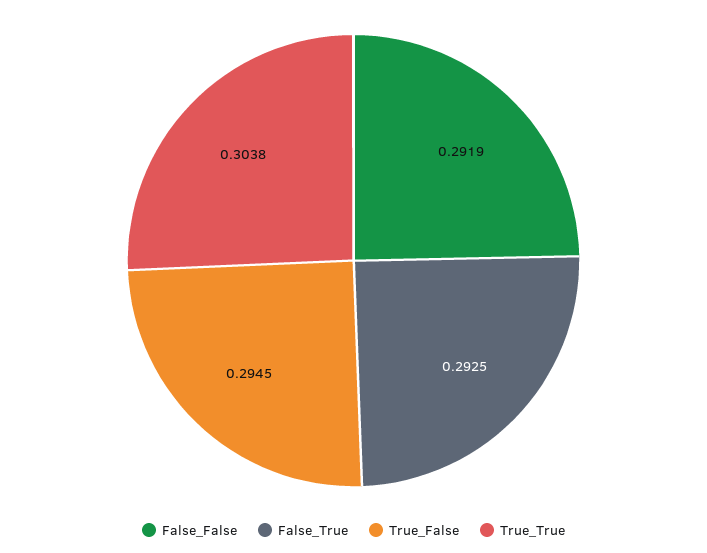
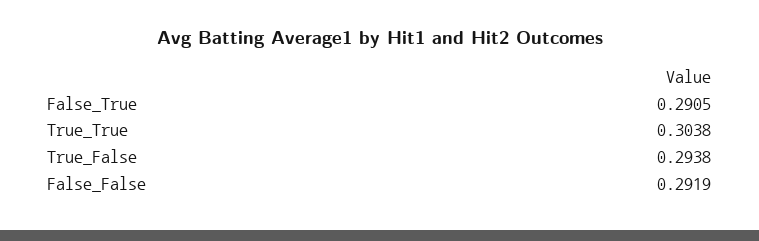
False_True: 0.2925 -> 0.2905
True_False: 0.2945 -> 0.2938

